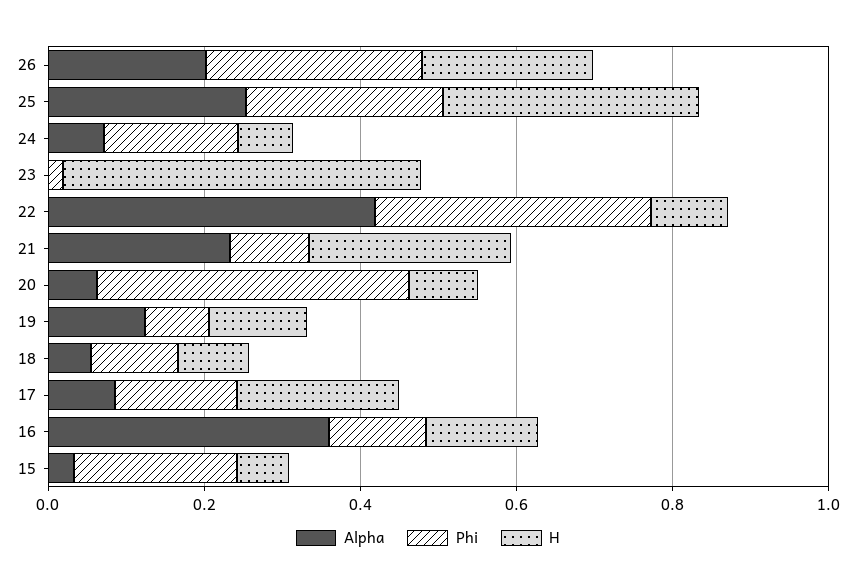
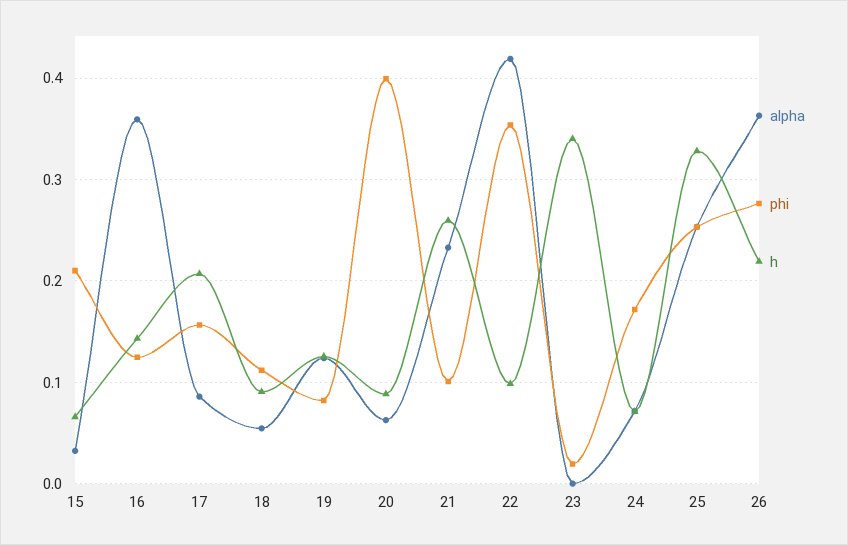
Alpha, 26: 0.2 -> 0.36
H, 23: 0.45 -> 0.34

